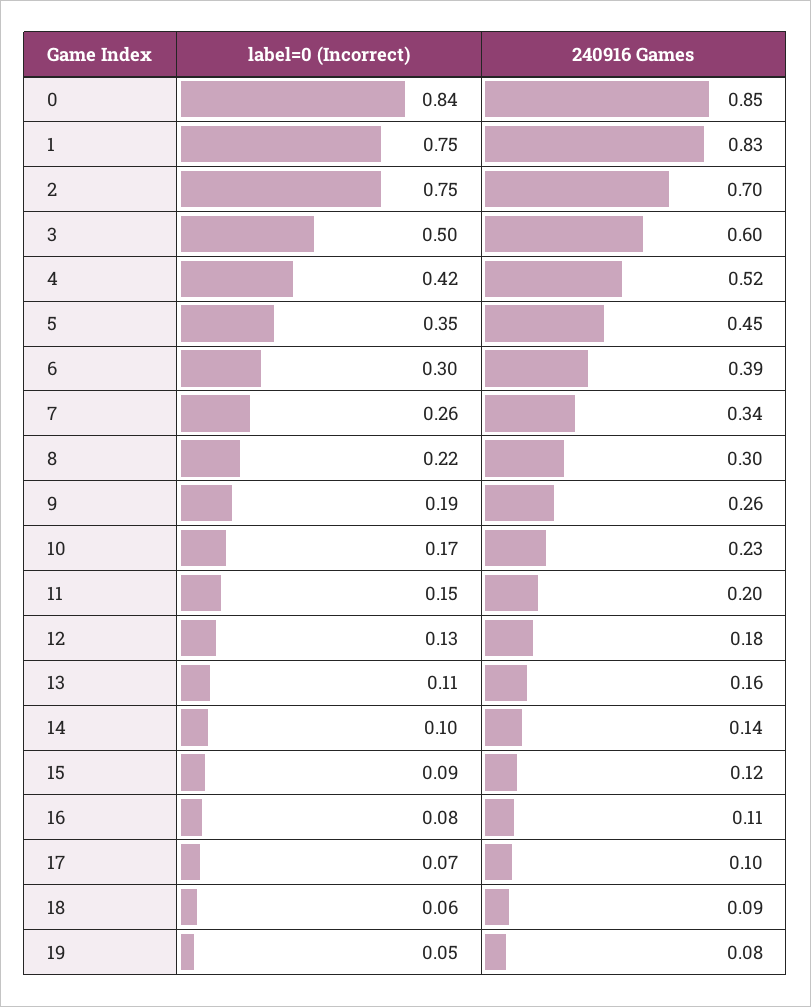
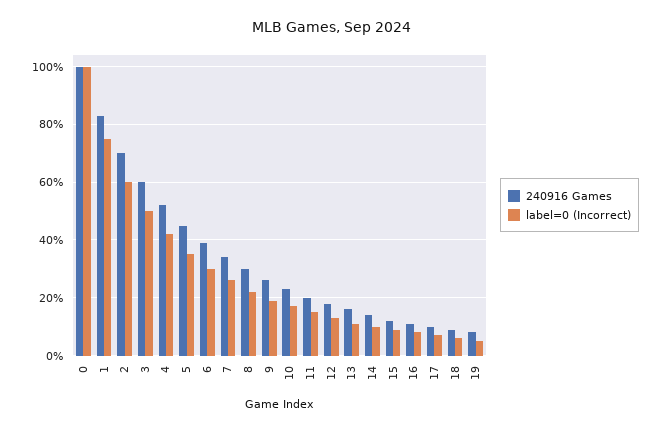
label=0 (Incorrect), 0: 0.84 -> 1
240916 Games, 0: 0.85 -> 1
label=0 (Incorrect), 2: 0.75 -> 0.6

